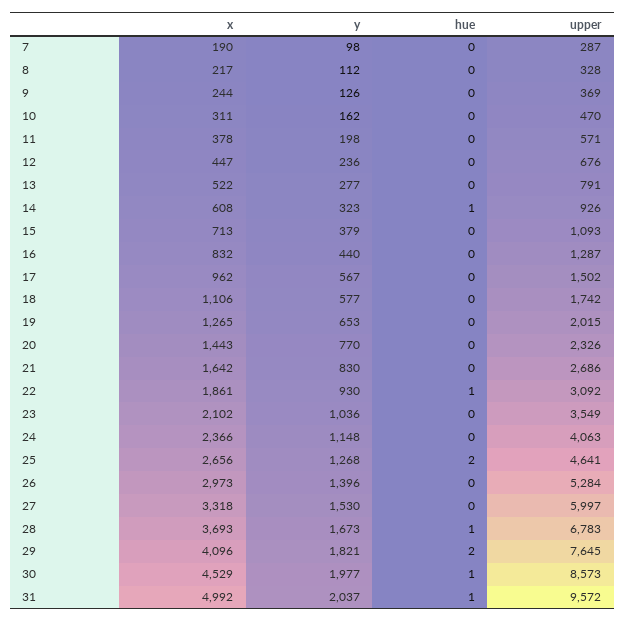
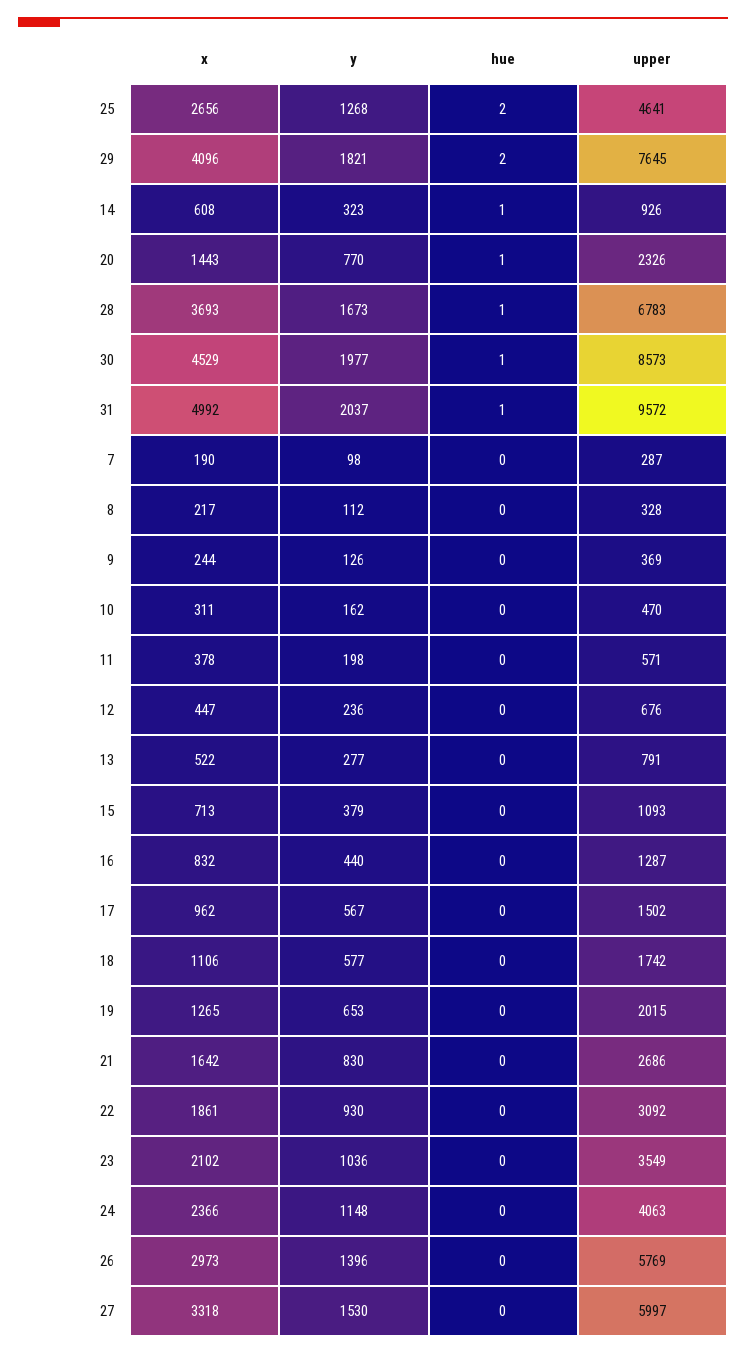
hue, 20: 0 -> 1
hue, 22: 1 -> 0
upper, 26: 5284 -> 5769

